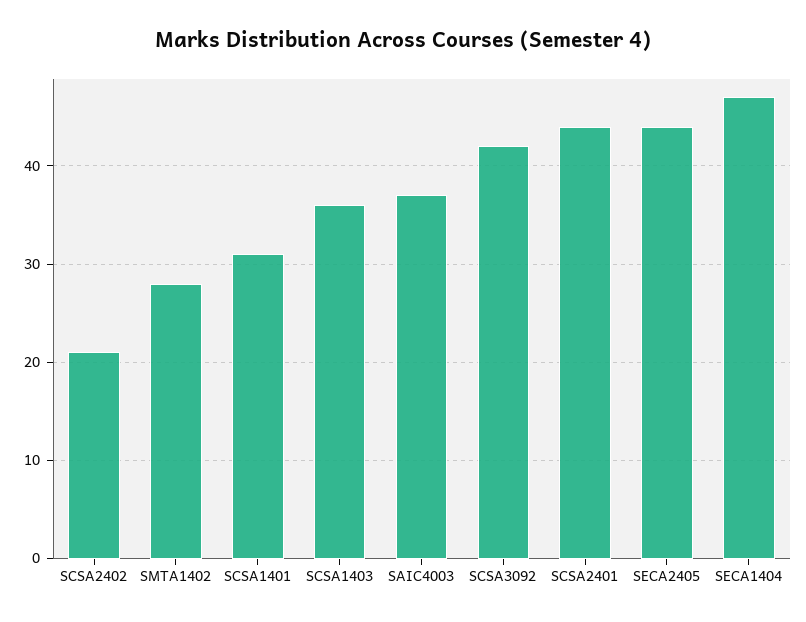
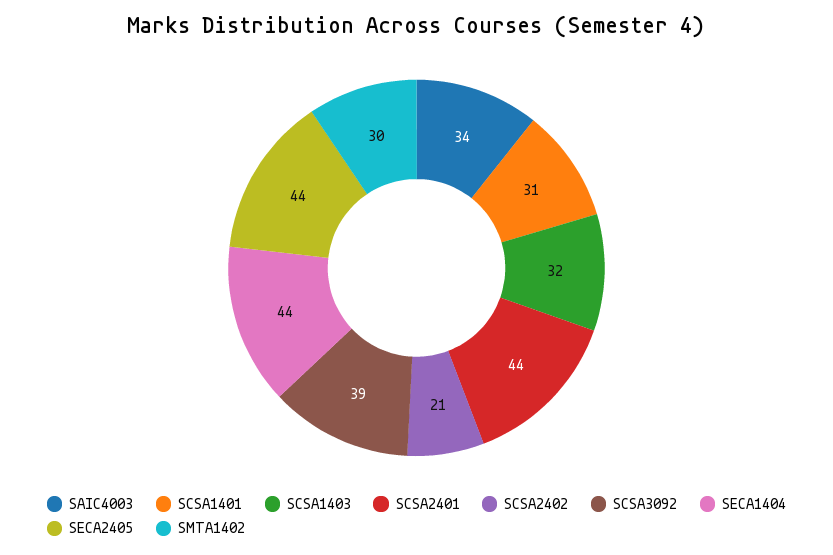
SMTA1402: 28 -> 30
SCSA1403: 36 -> 32
SAIC4003: 37 -> 34
SCSA3092: 42 -> 39
SECA1404: 47 -> 44

